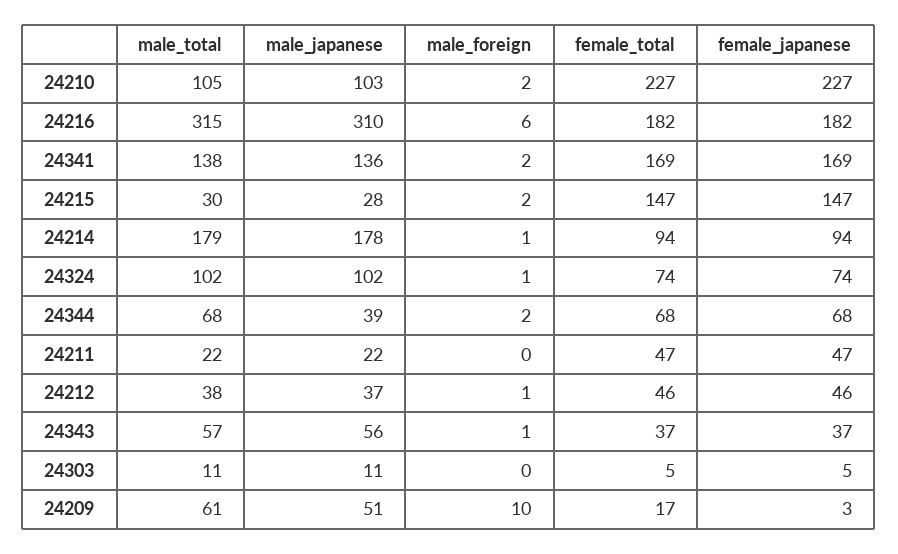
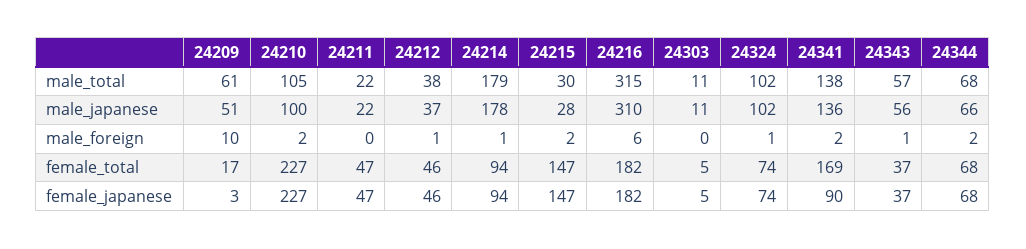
male_japanese, 24210: 103 -> 100
female_japanese, 24341: 169 -> 90
male_japanese, 24344: 39 -> 66

